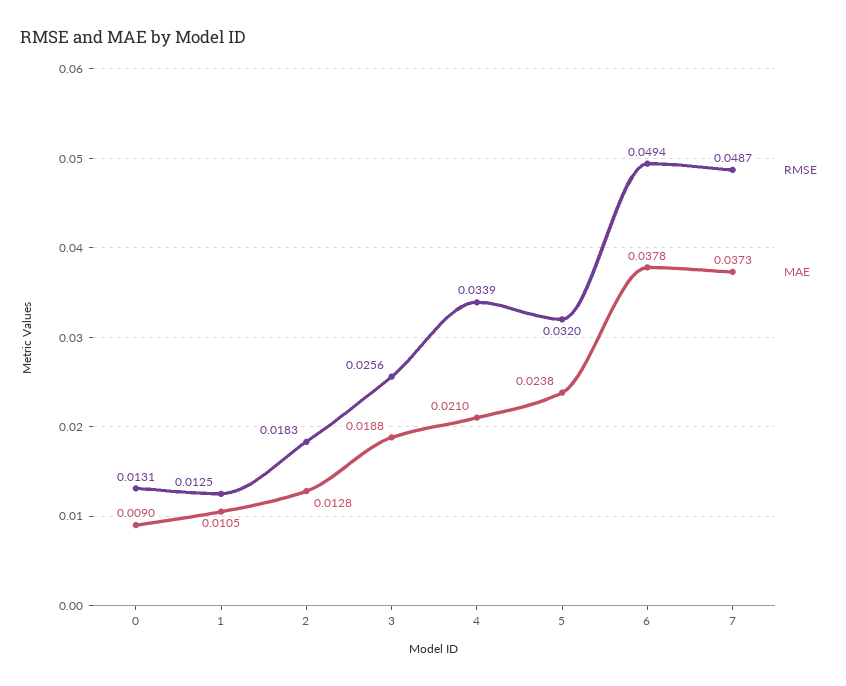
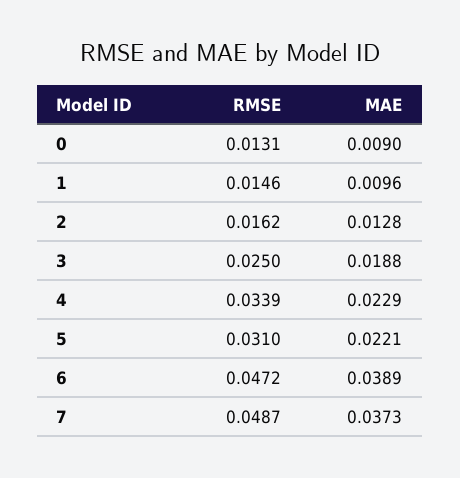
RMSE, 1: 0.0125 -> 0.0146
MAE, 1: 0.0105 -> 0.0096
RMSE, 2: 0.0183 -> 0.0162
RMSE, 3: 0.0256 -> 0.025
MAE, 4: 0.021 -> 0.0229
RMSE, 5: 0.032 -> 0.031
MAE, 5: 0.0238 -> 0.0221
RMSE, 6: 0.0494 -> 0.0472
MAE, 6: 0.0378 -> 0.0389

